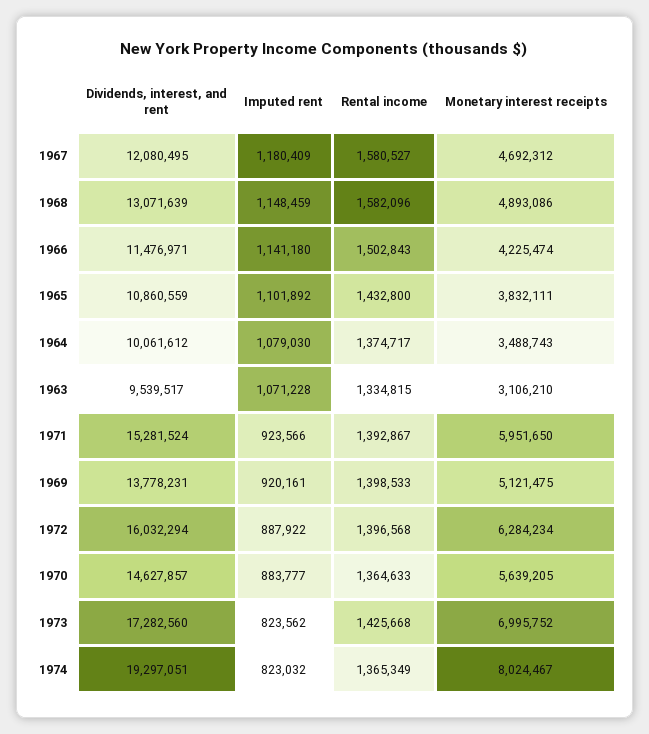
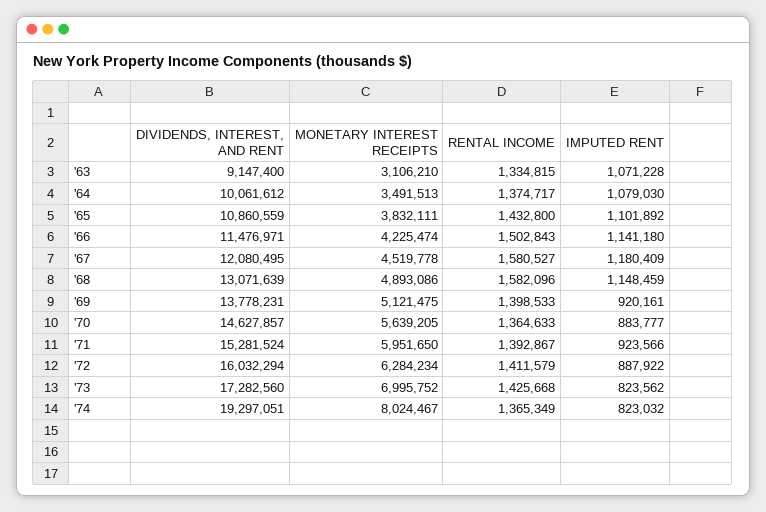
Monetary interest receipts, 1967: 4692312 -> 4519778
Monetary interest receipts, 1964: 3488743 -> 3491513
Dividends, interest, and rent, 1963: 9539517 -> 9147400
Rental income, 1972: 1396568 -> 1411579

